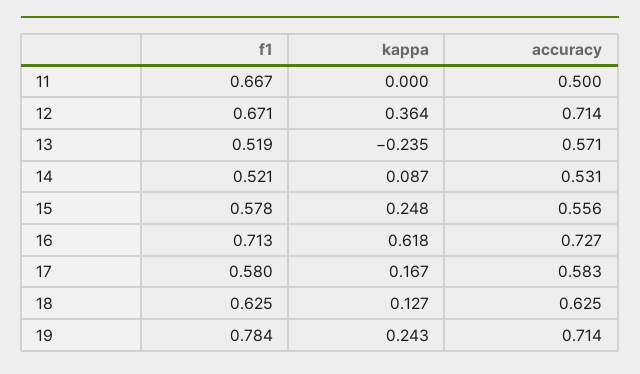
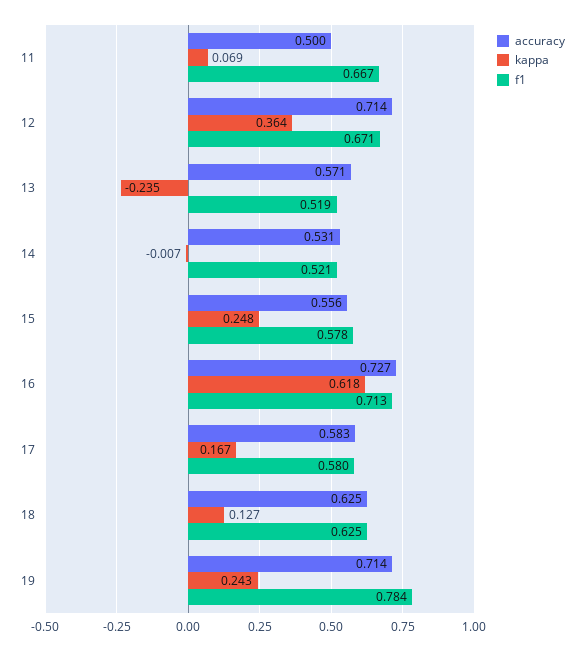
kappa, 11: 0 -> 0.069
kappa, 14: 0.087 -> -0.007

